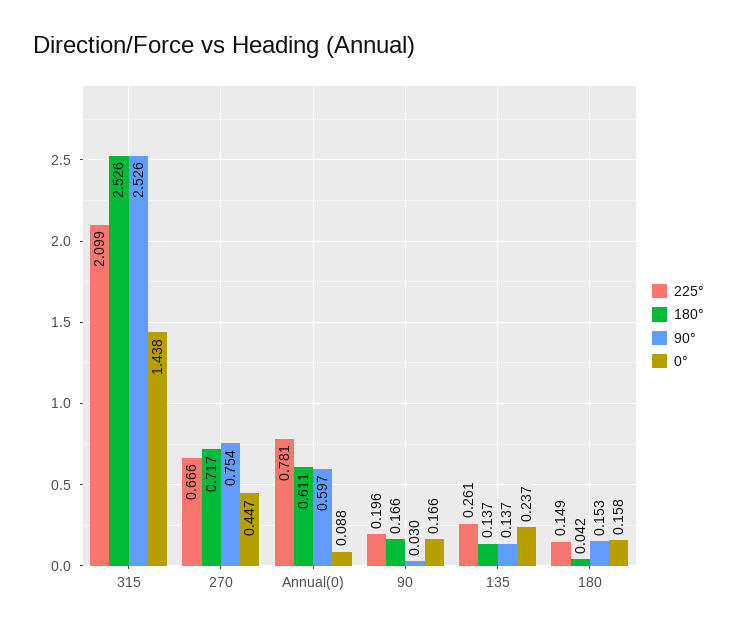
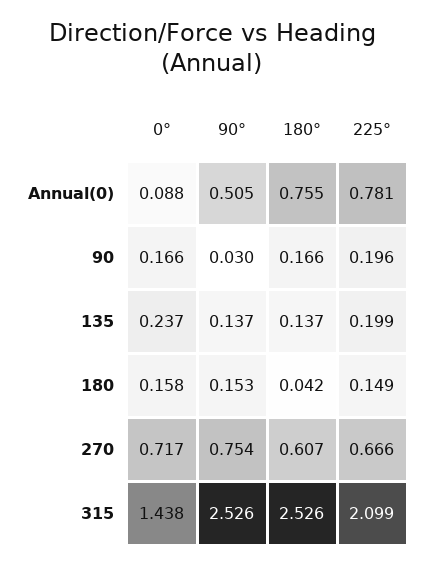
180°, 270: 0.717 -> 0.607
0°, 270: 0.447 -> 0.717
180°, Annual(0): 0.611 -> 0.755
90°, Annual(0): 0.597 -> 0.505
225°, 135: 0.261 -> 0.199

